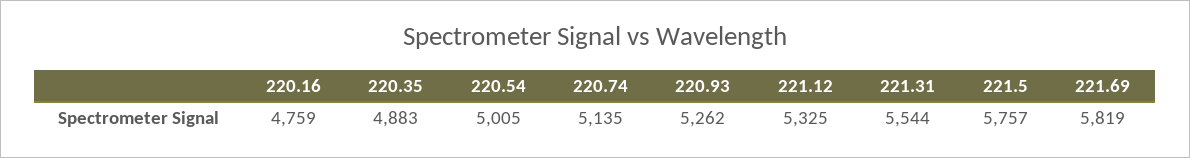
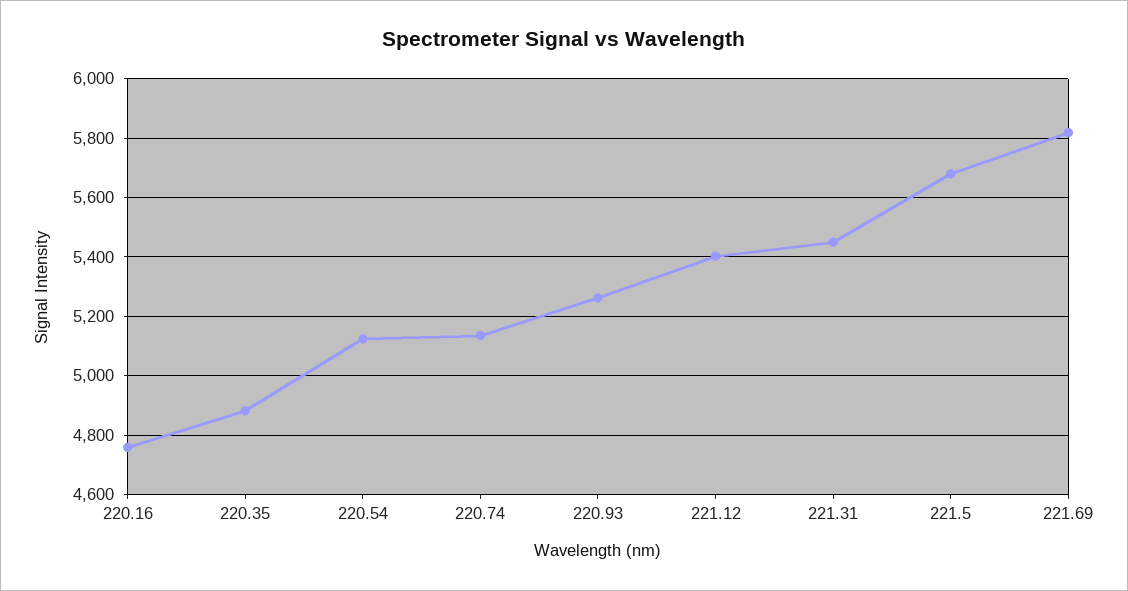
220.54: 5005 -> 5125
221.12: 5325 -> 5400
221.31: 5544 -> 5450
221.5: 5757 -> 5675

